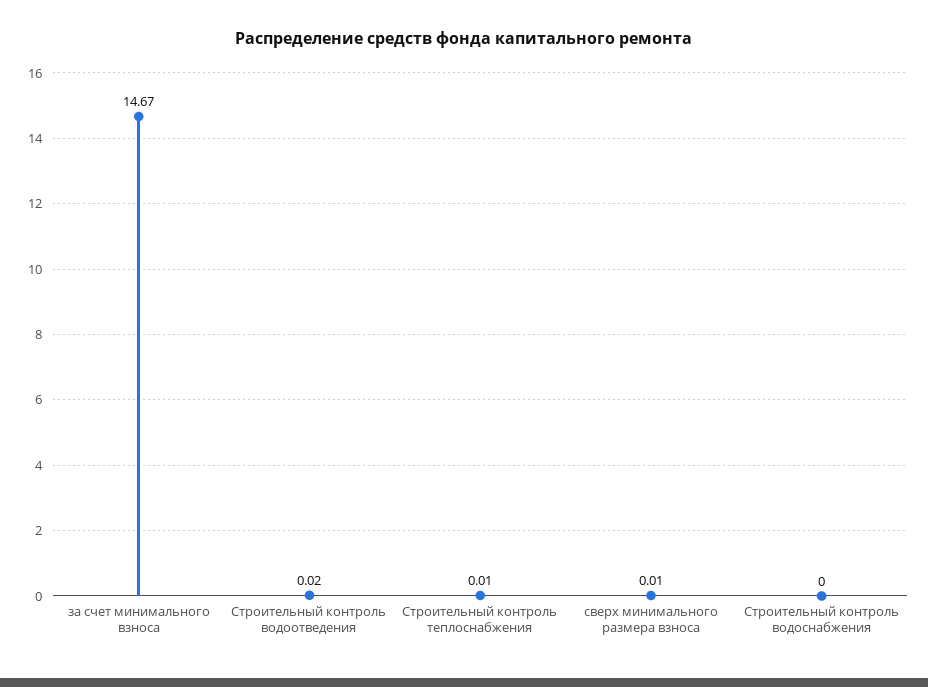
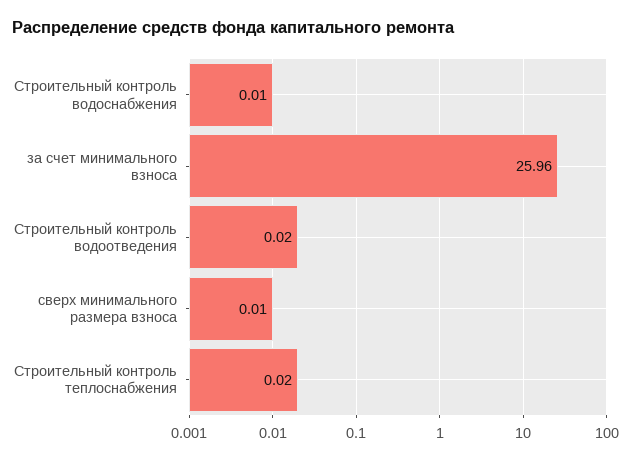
за счет минимального взноса: 14.67 -> 25.96
Строительный контроль теплоснабжения: 0.01 -> 0.02
Строительный контроль водоснабжения: 0 -> 0.01

